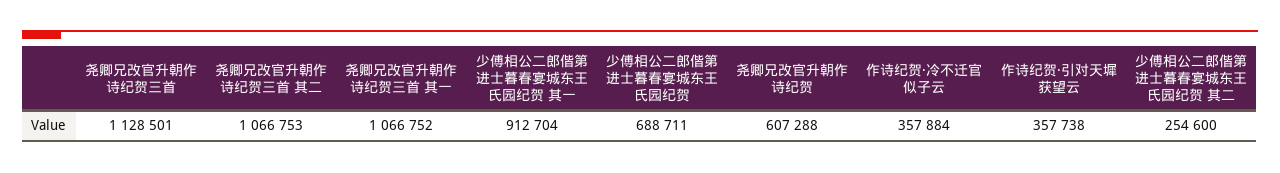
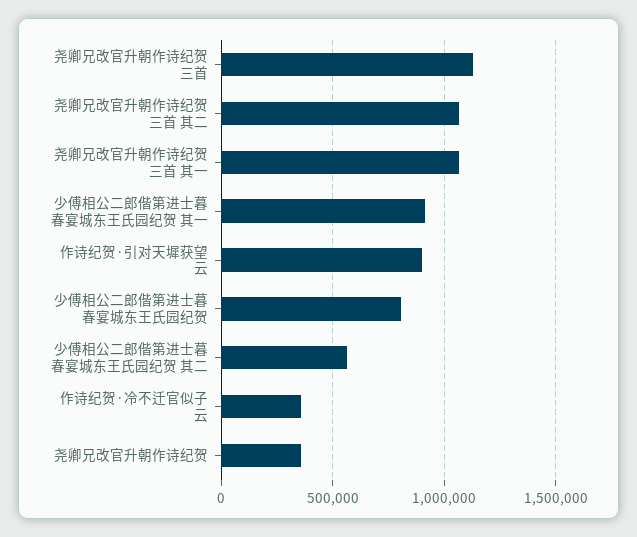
少傅相公二郎偕第进士暮春宴城东王氏园纪贺: 688711 -> 800000
尧卿兄改官升朝作诗纪贺: 607288 -> 350000
作诗纪贺·引对天墀获望云: 357738 -> 900000
少傅相公二郎偕第进士暮春宴城东王氏园纪贺 其二: 254600 -> 550000

